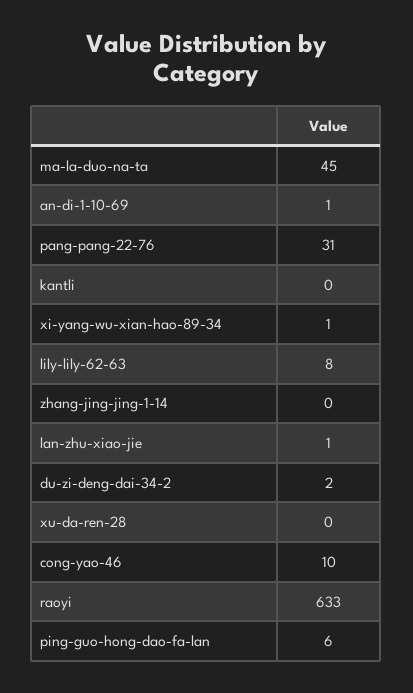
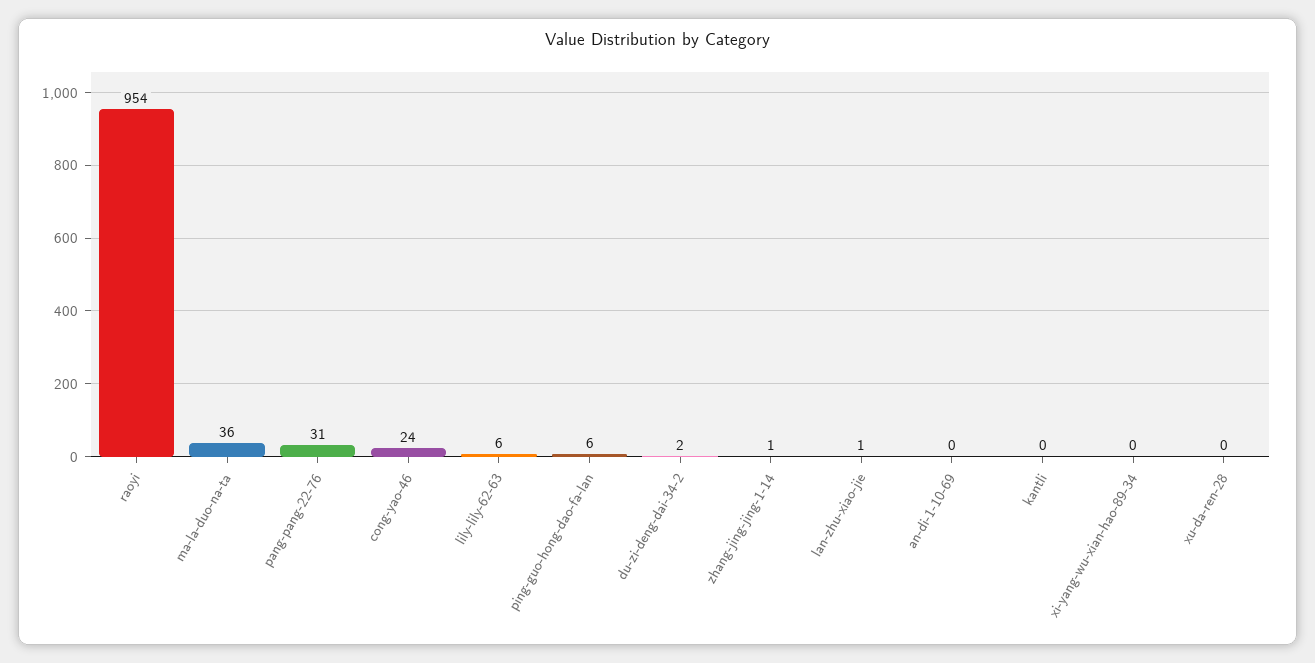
ma-la-duo-na-ta: 45 -> 36
an-di-1-10-69: 1 -> 0
xi-yang-wu-xian-hao-89-34: 1 -> 0
lily-lily-62-63: 8 -> 6
zhang-jing-jing-1-14: 0 -> 1
cong-yao-46: 10 -> 24
raoyi: 633 -> 954

